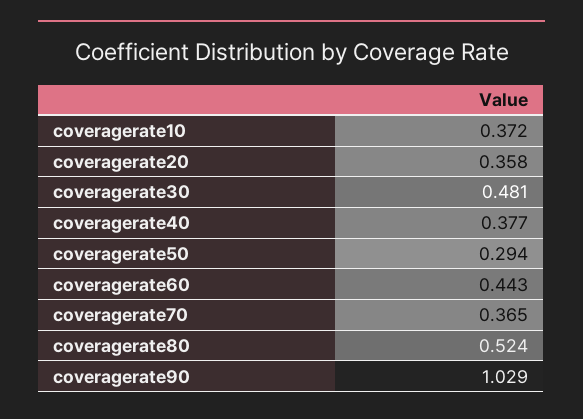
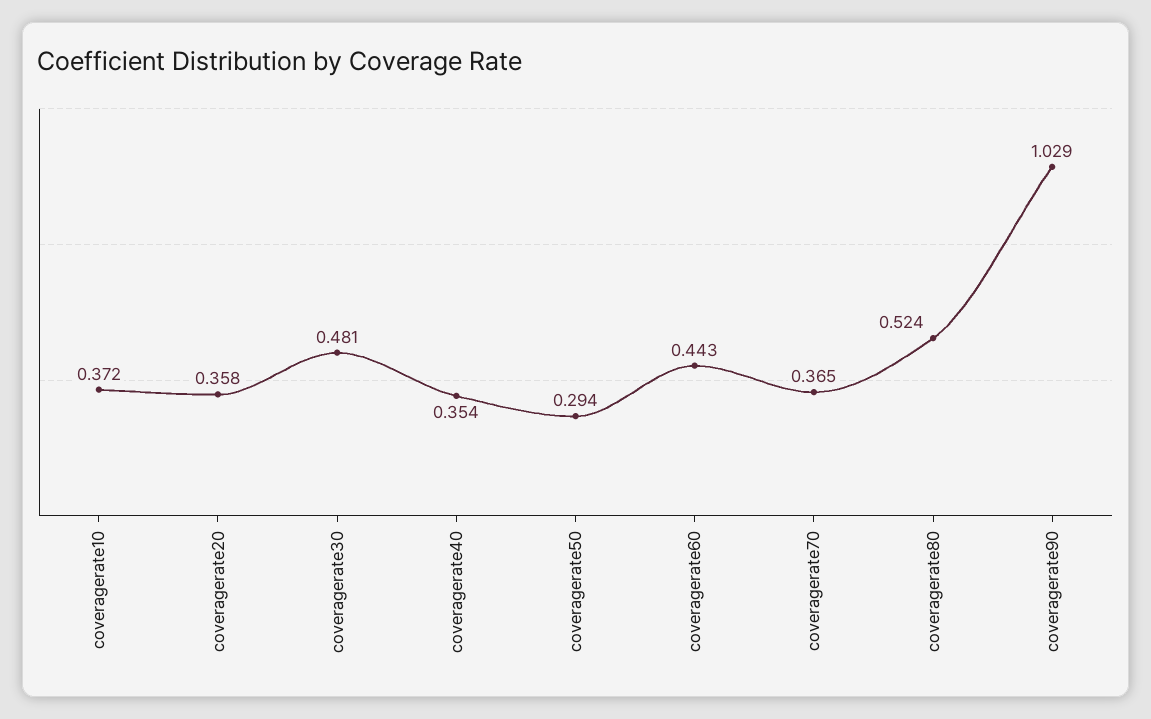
coveragerate40: 0.377 -> 0.354

